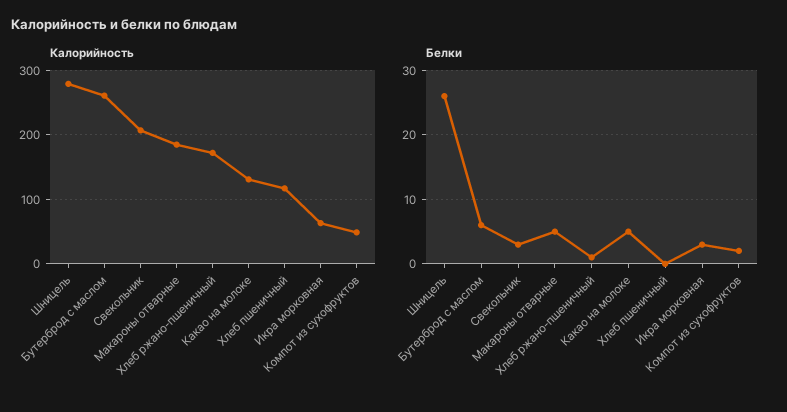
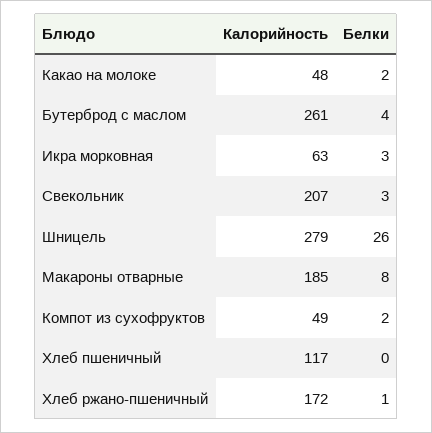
Калорийность, Какао на молоке: 130 -> 48
Белки, Бутерброд с маслом: 6 -> 4
Белки, Макароны отварные: 5 -> 8
Белки, Какао на молоке: 5 -> 2

